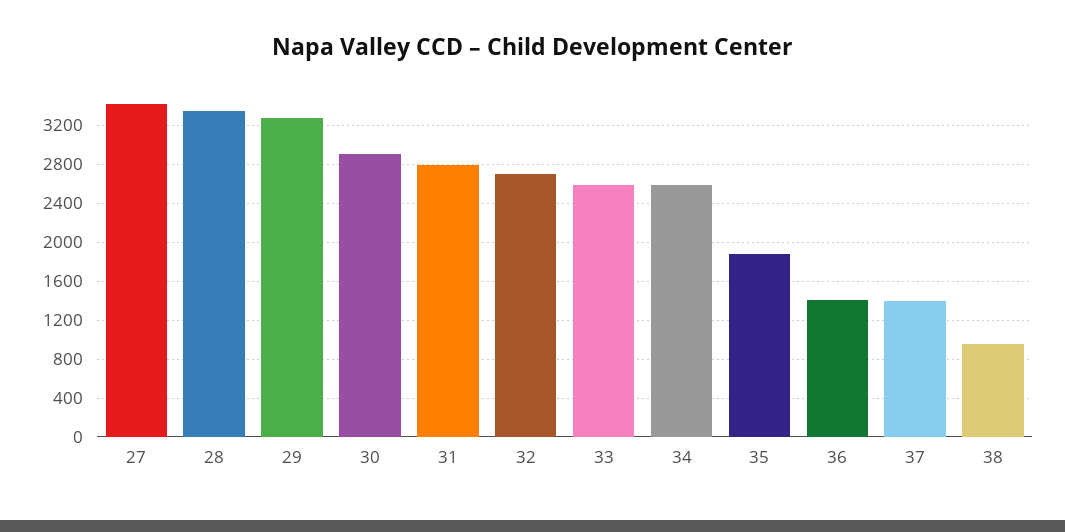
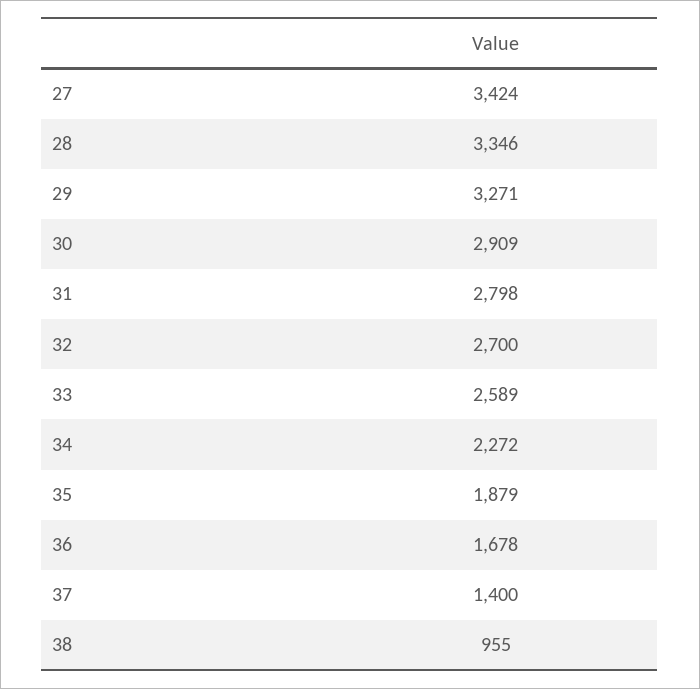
34: 2600 -> 2272
36: 1400 -> 1678

